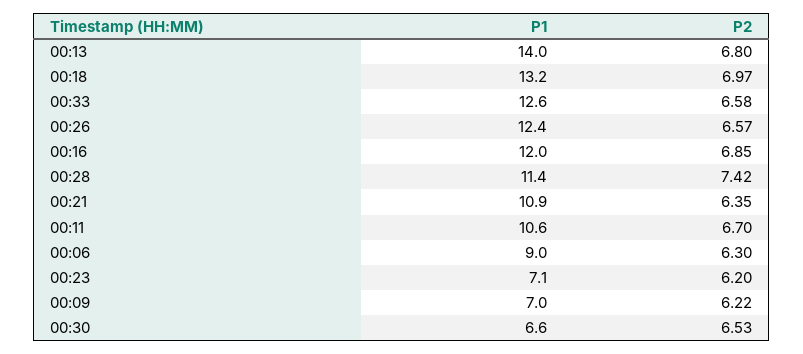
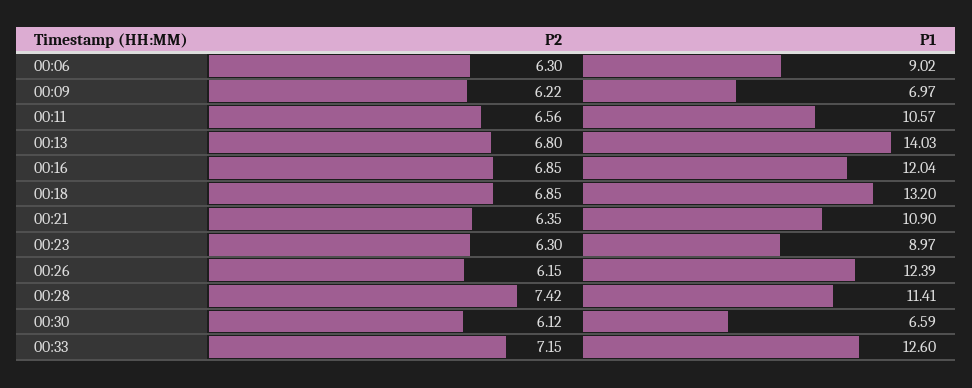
P2, 00:18: 6.97 -> 6.85
P2, 00:33: 6.58 -> 7.15
P2, 00:26: 6.57 -> 6.15
P2, 00:11: 6.7 -> 6.56
P1, 00:23: 7.1 -> 8.97
P2, 00:23: 6.2 -> 6.3
P2, 00:30: 6.53 -> 6.12

